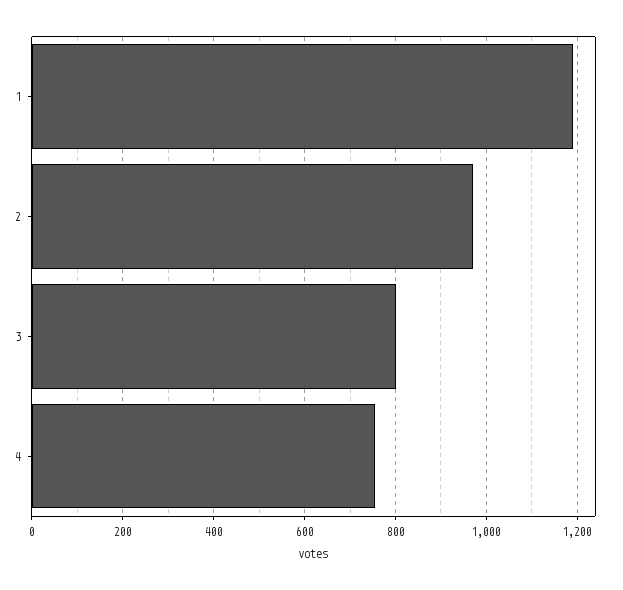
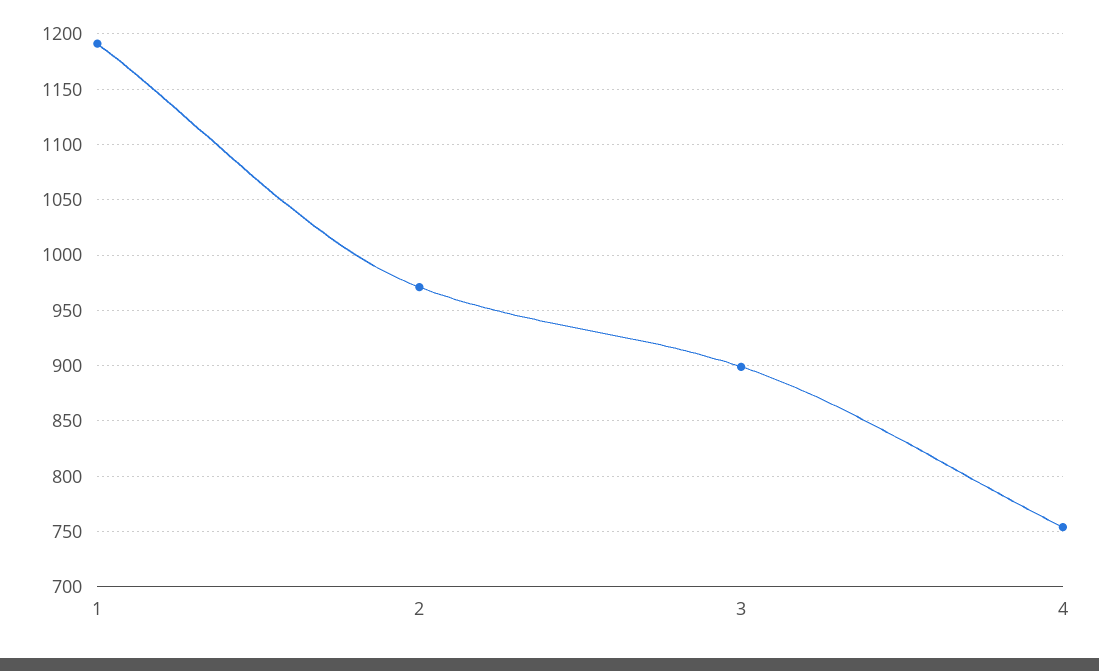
3: 800 -> 900

